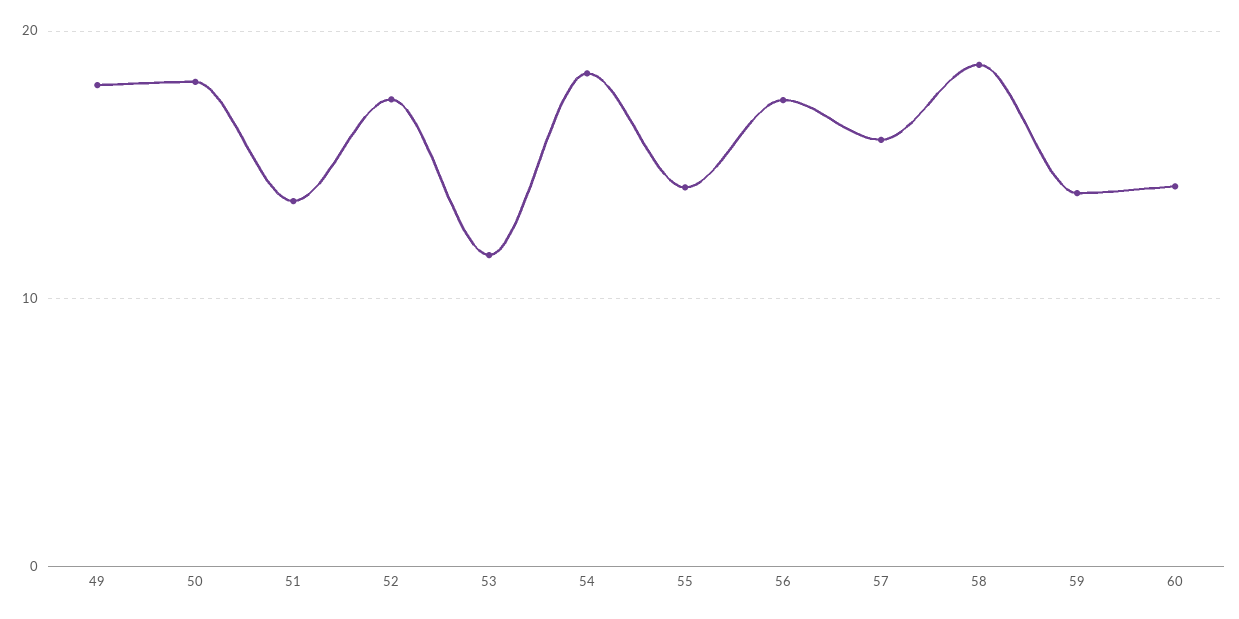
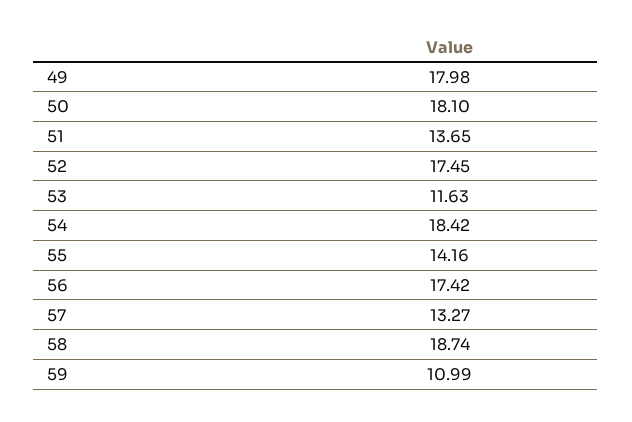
57: 16 -> 13.27
59: 14 -> 10.99
60: 14 -> none

